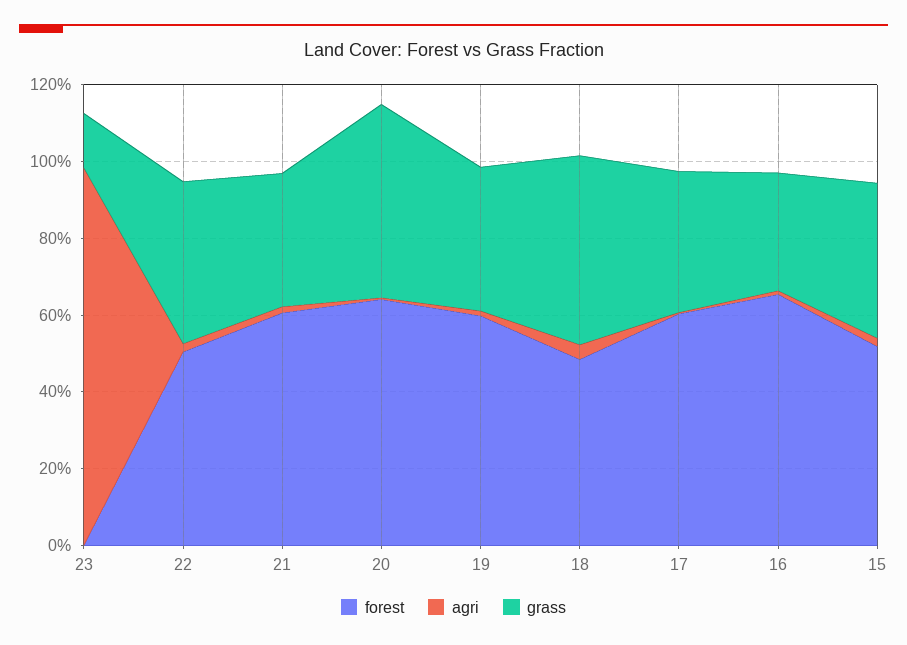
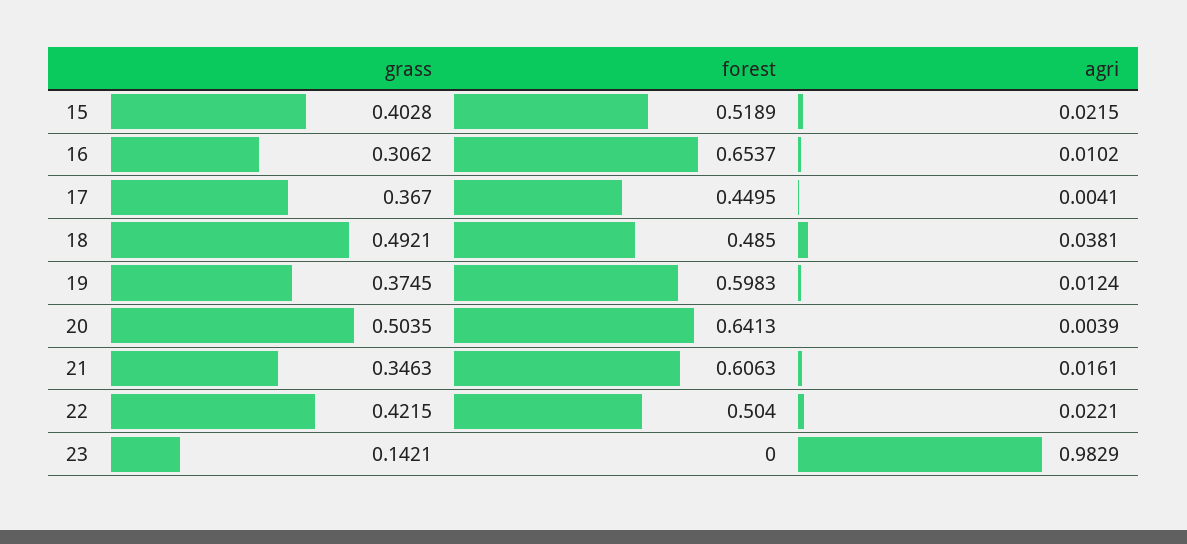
forest, 17: 0.6 -> 0.4495

